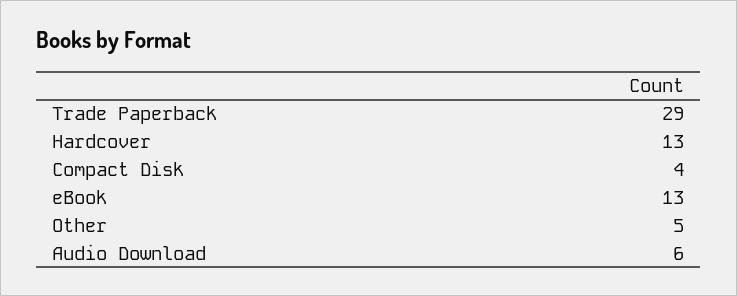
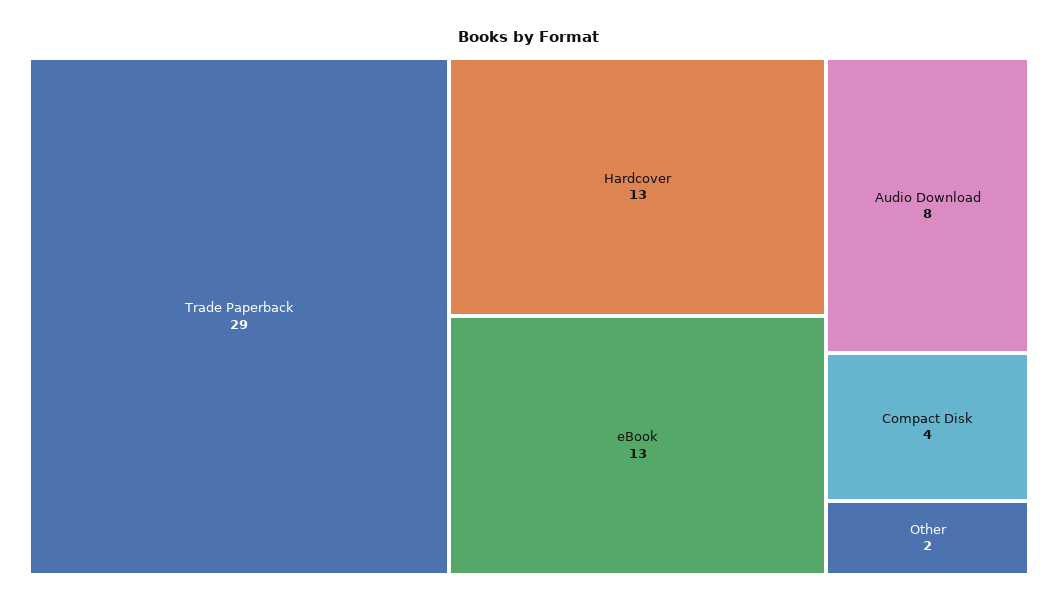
Other: 5 -> 2
Audio Download: 6 -> 8

